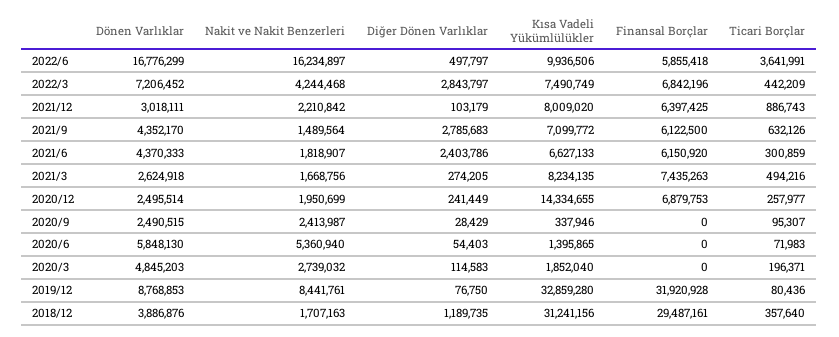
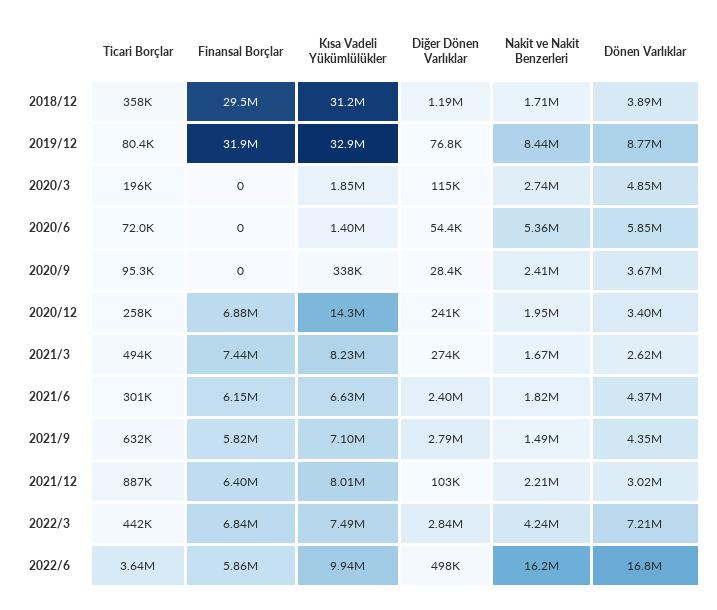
Finansal Borçlar, 2021/9: 6122500 -> 5820000
Dönen Varlıklar, 2020/12: 2495514 -> 3400000
Dönen Varlıklar, 2020/9: 2490515 -> 3670000

